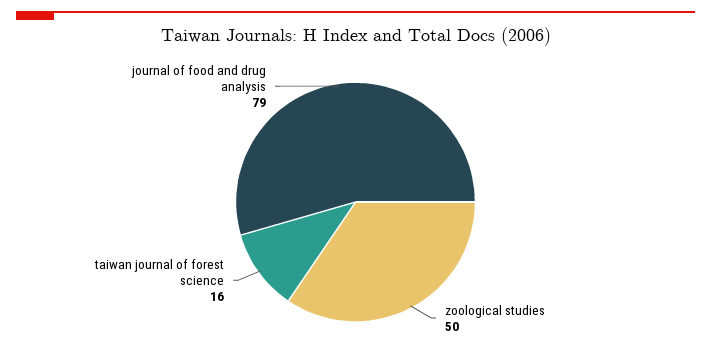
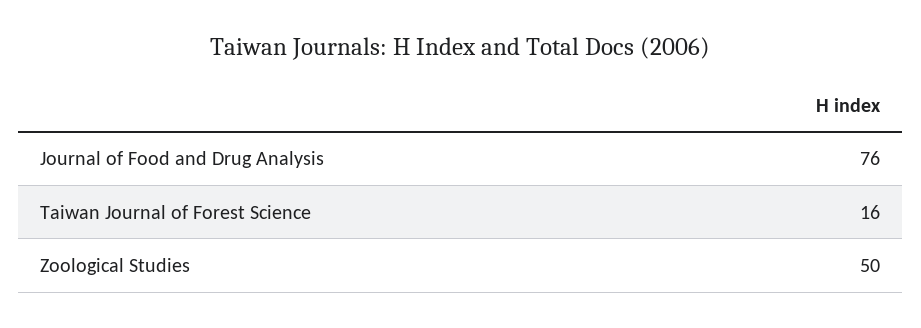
journal of food and drug analysis: 79 -> 76

